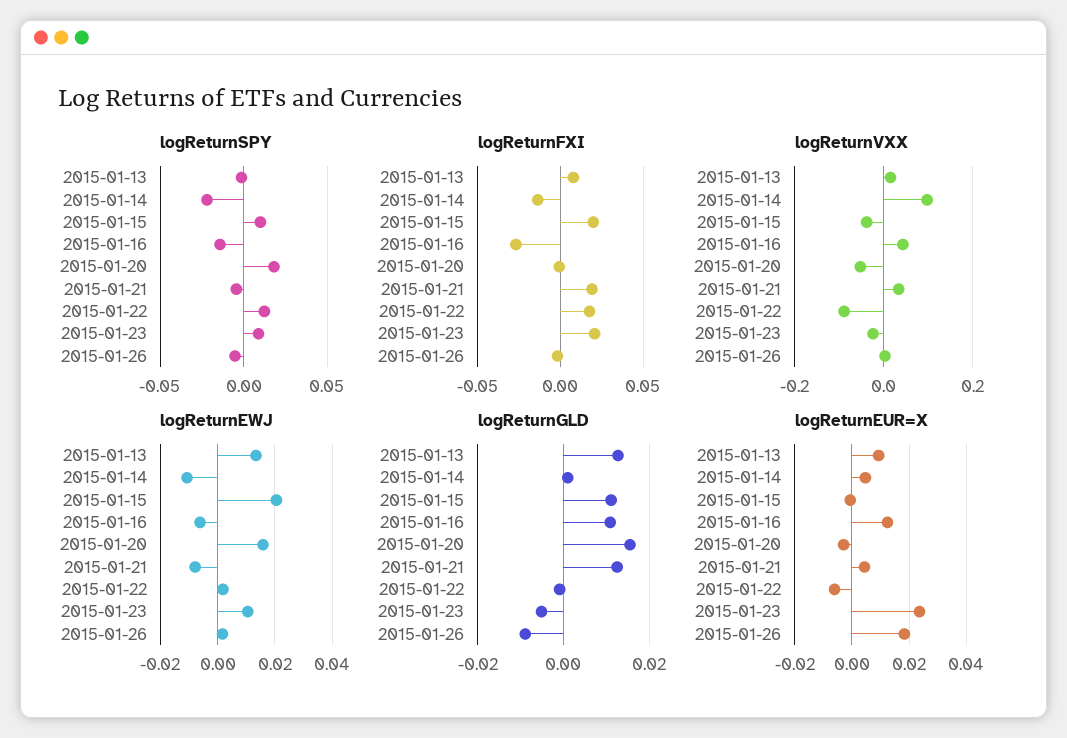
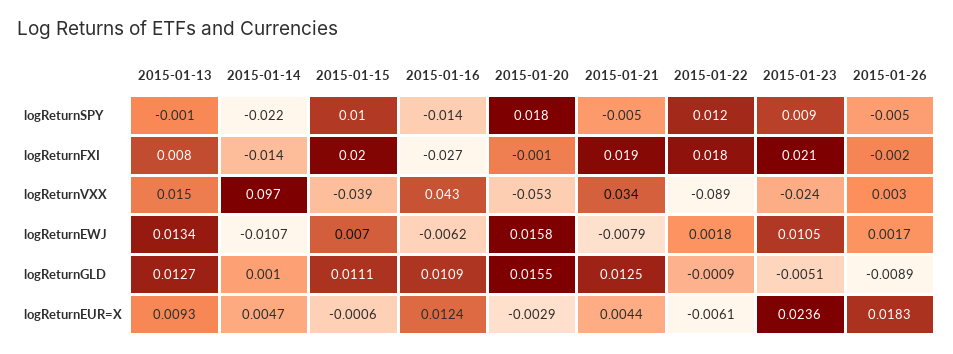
logReturnEWJ, 2015-01-15: 0.02 -> 0.007

